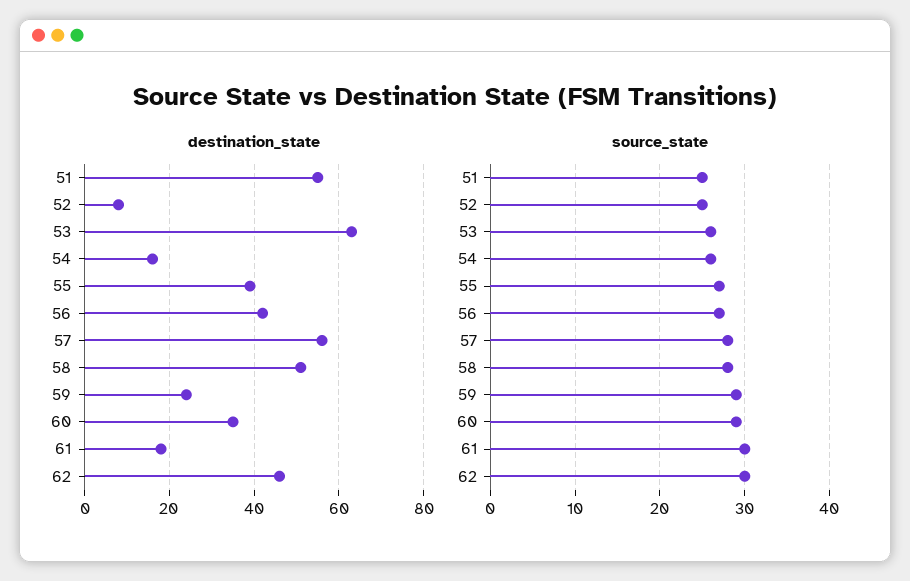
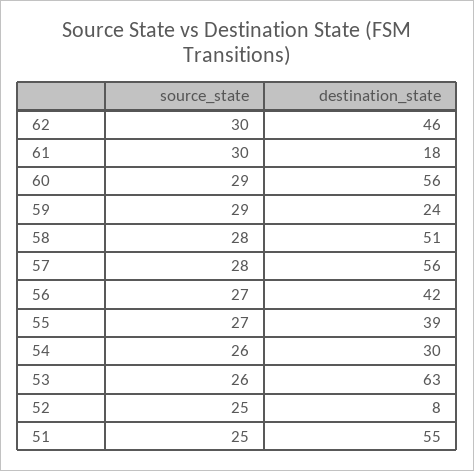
destination_state, 54: 15 -> 30
destination_state, 60: 35 -> 56

